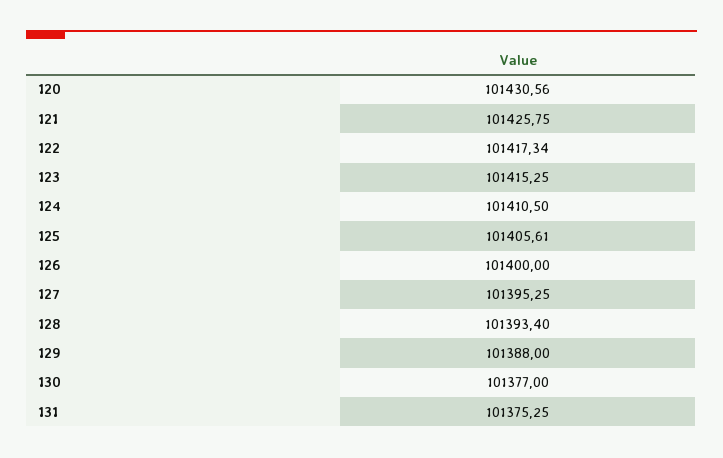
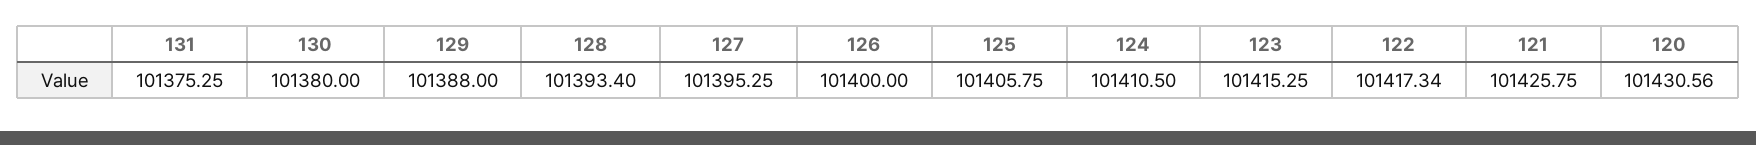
125: 101405.61 -> 101405.75
130: 101377 -> 101380

